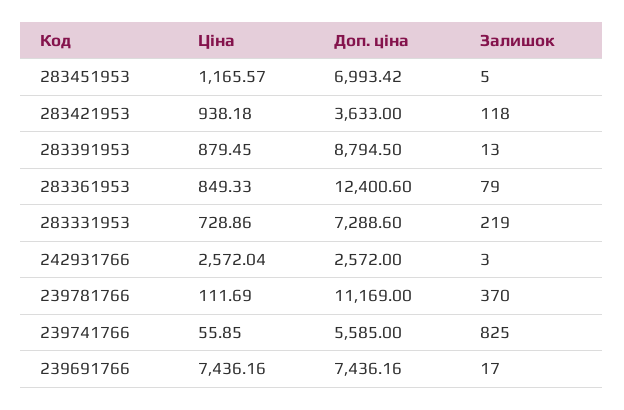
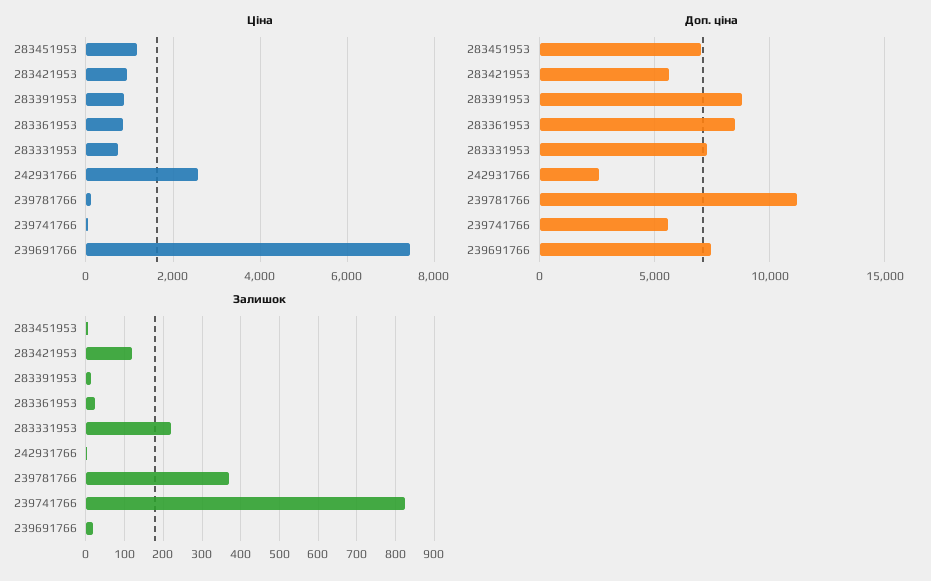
Доп. ціна, 283421953: 3633 -> 5500
Доп. ціна, 283361953: 12400.6 -> 8500
Залишок, 283361953: 79 -> 20

